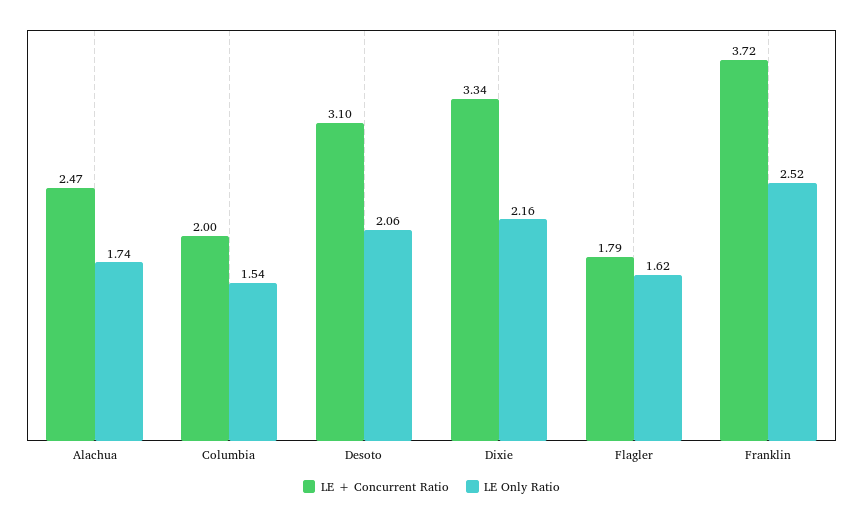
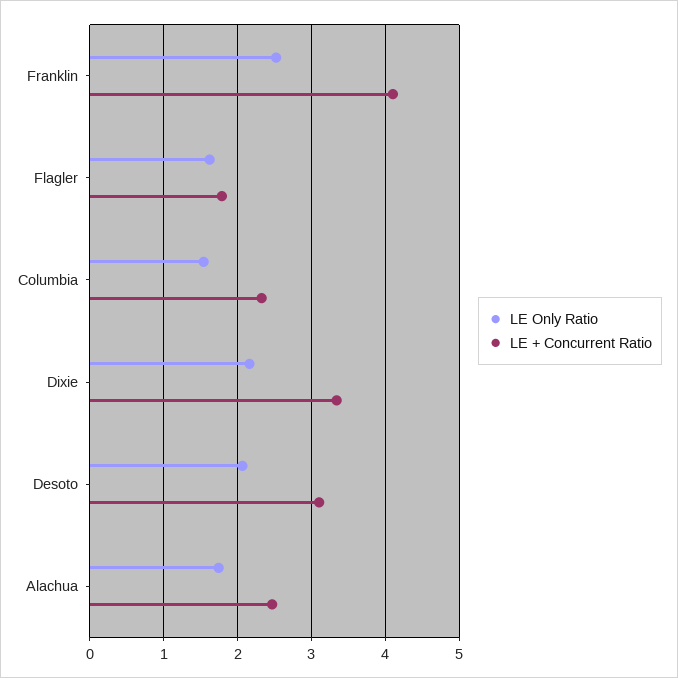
LE + Concurrent Ratio, Columbia: 2 -> 2.3
LE + Concurrent Ratio, Franklin: 3.72 -> 4.1

